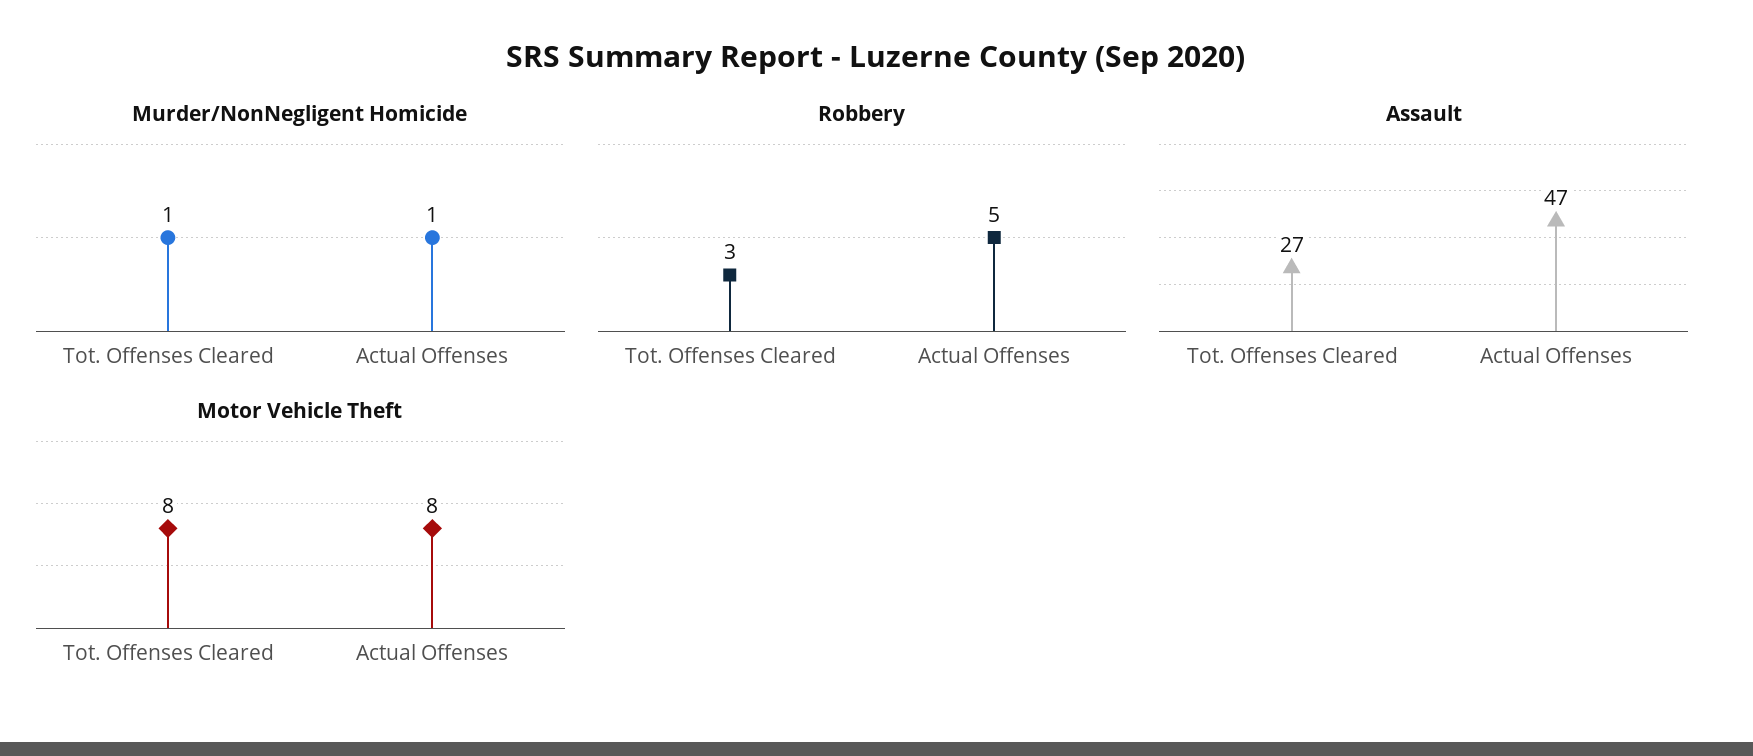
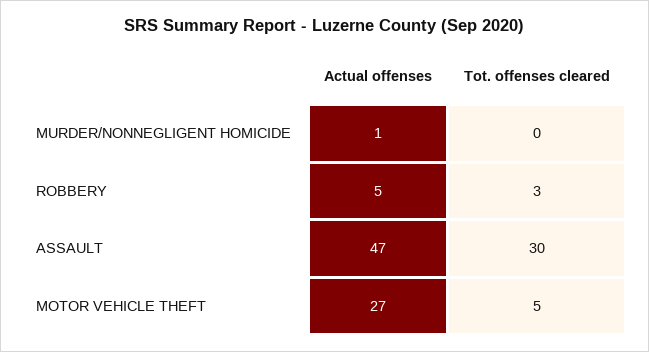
Murder/NonNegligent Homicide, Tot. Offenses Cleared: 1 -> 0
Assault, Tot. Offenses Cleared: 27 -> 30
Motor Vehicle Theft, Tot. Offenses Cleared: 8 -> 5
Motor Vehicle Theft, Actual Offenses: 8 -> 27

